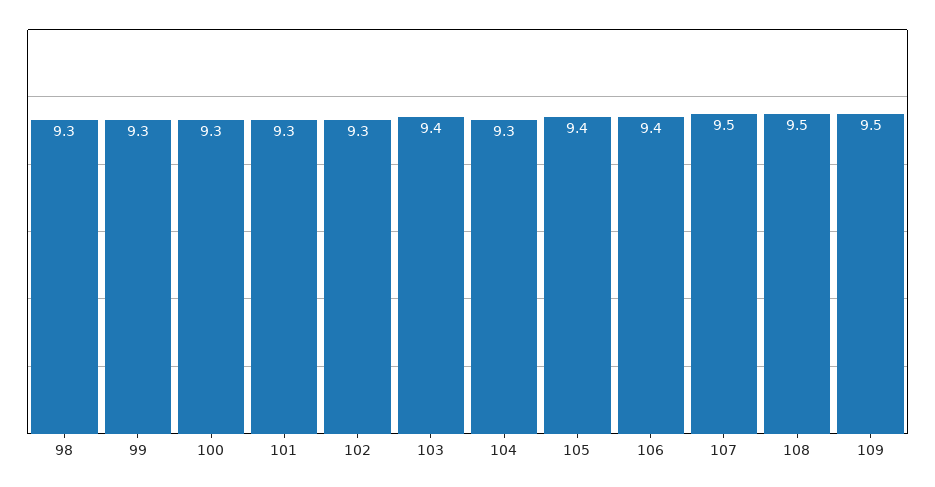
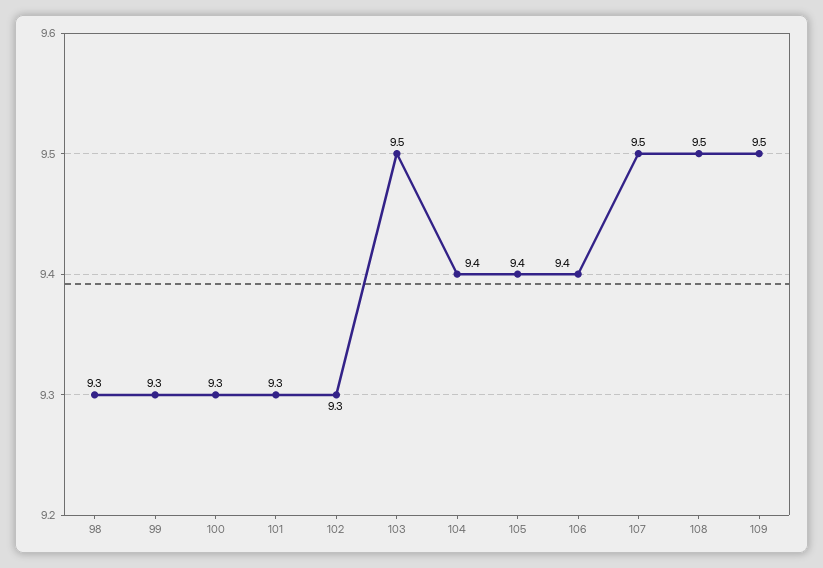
103: 9.4 -> 9.5
104: 9.3 -> 9.4

